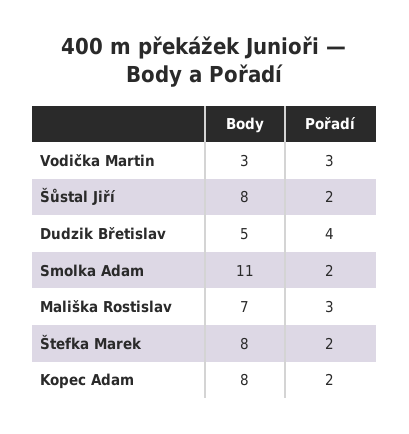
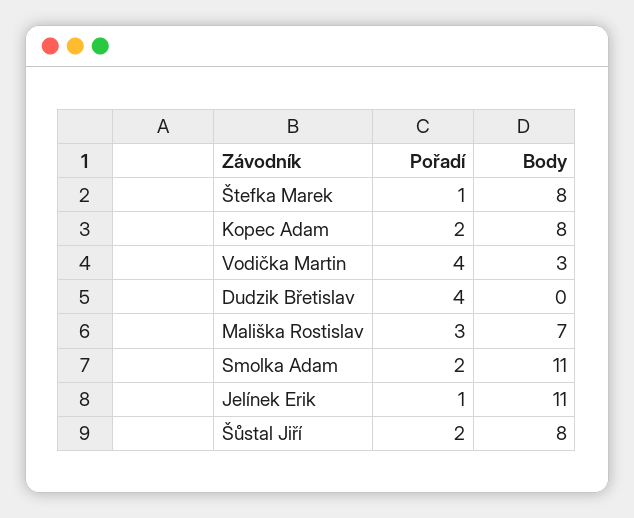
Pořadí, Vodička Martin: 3 -> 4
Body, Dudzik Břetislav: 5 -> 0
Pořadí, Štefka Marek: 2 -> 1
Pořadí, Jelínek Erik: none -> 1
Body, Jelínek Erik: none -> 11

